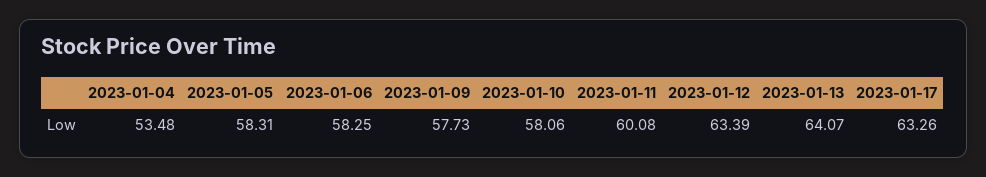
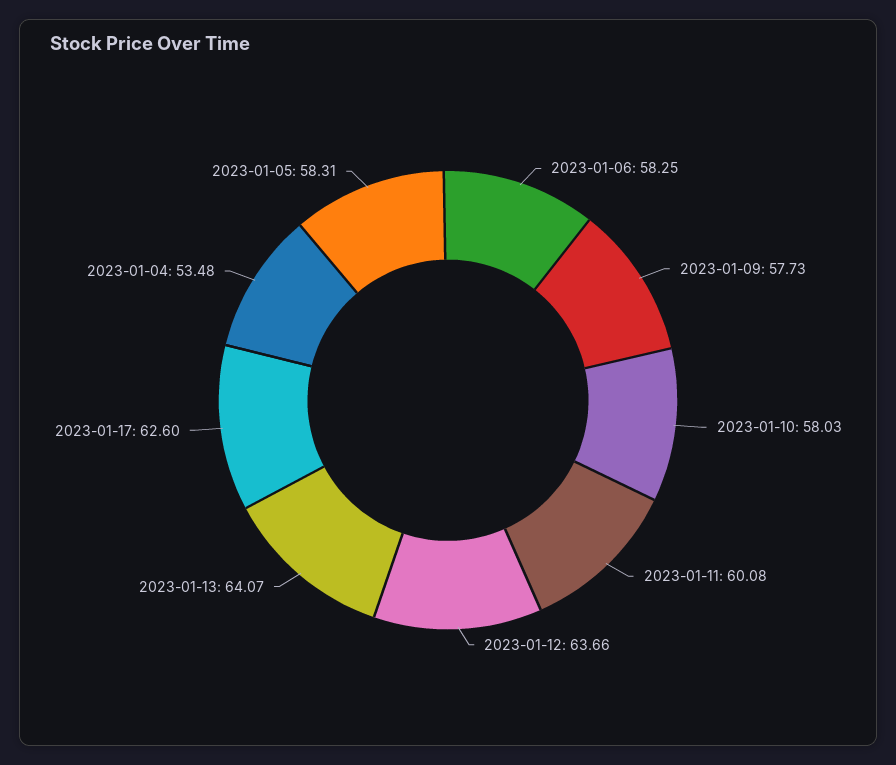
2023-01-10: 58.06 -> 58.03
2023-01-12: 63.39 -> 63.66
2023-01-17: 63.26 -> 62.6

